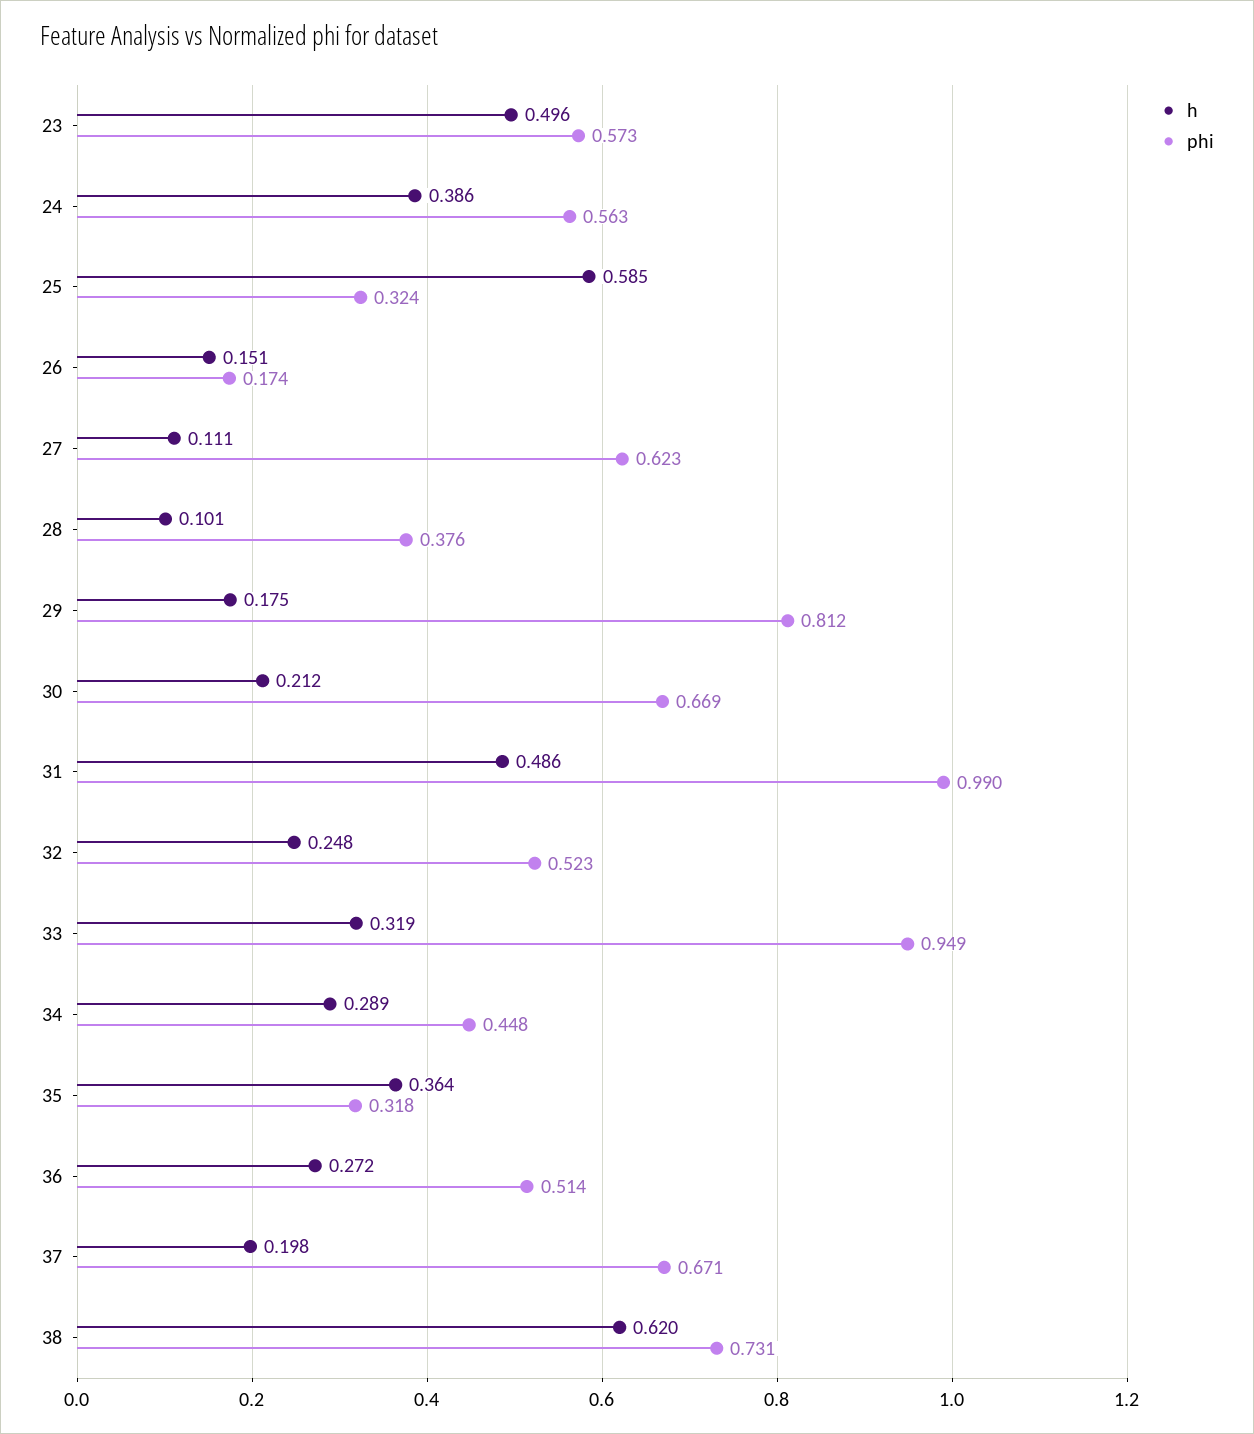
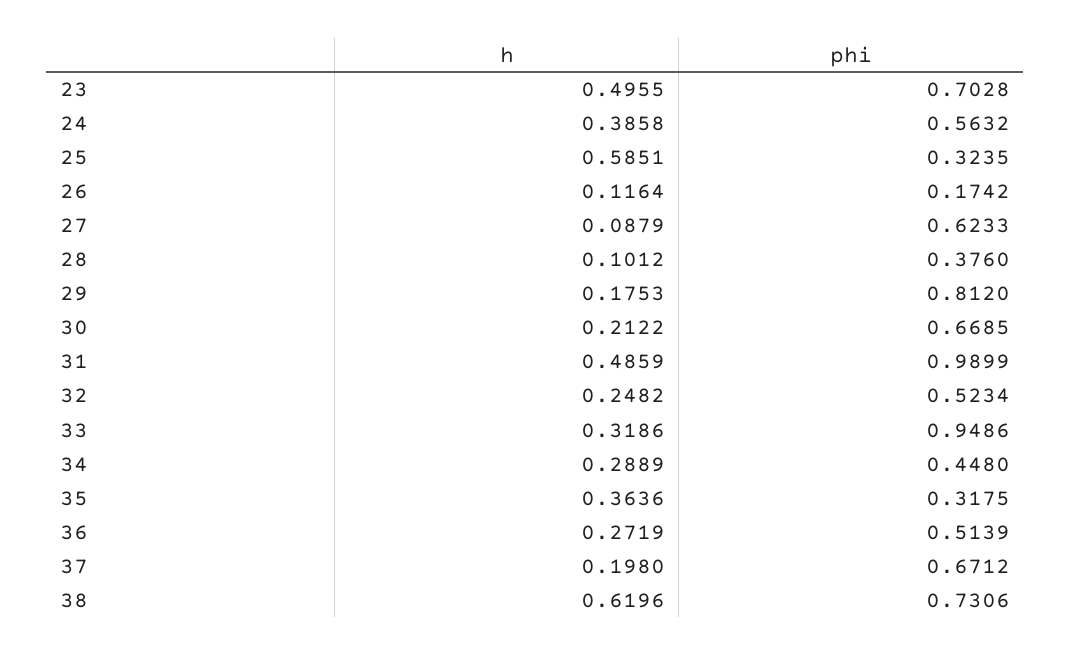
phi, 23: 0.573 -> 0.7028
h, 26: 0.151 -> 0.1164
h, 27: 0.111 -> 0.0879

